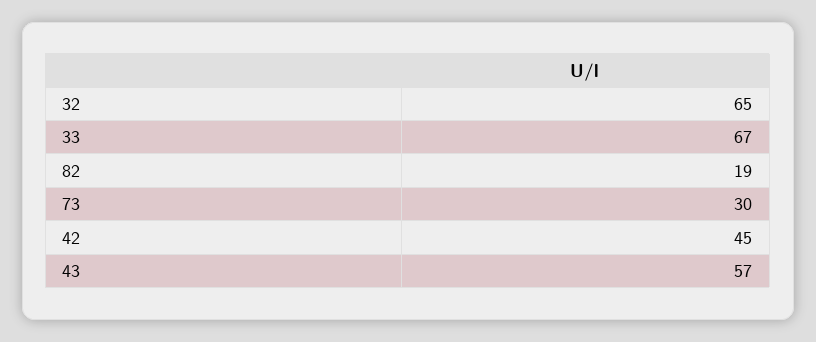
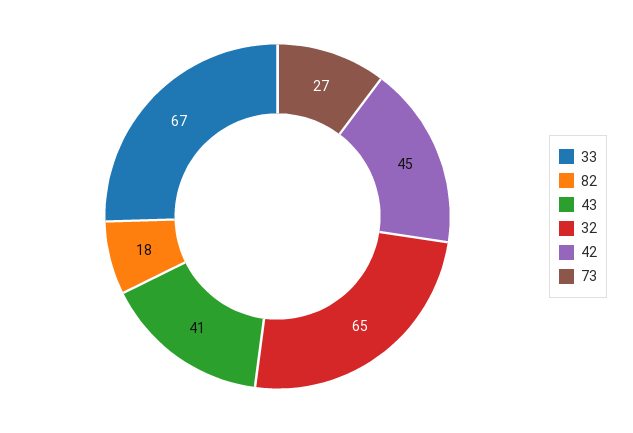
82: 19 -> 18
73: 30 -> 27
43: 57 -> 41

